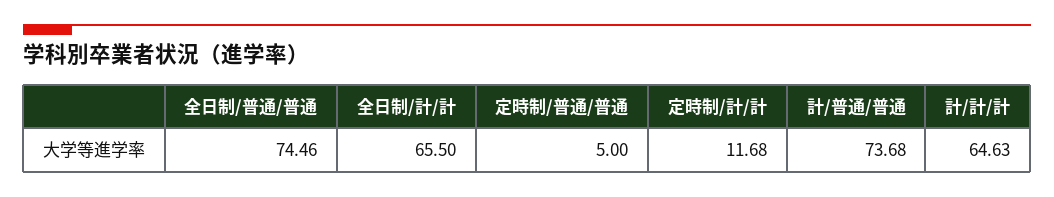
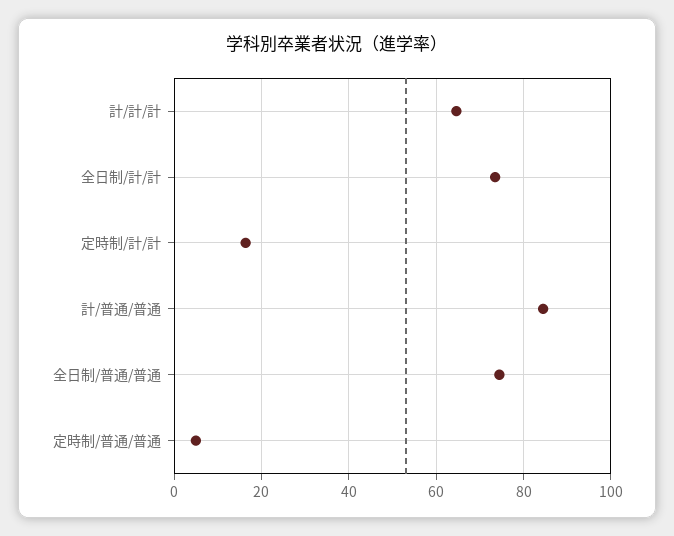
全日制/計/計: 65.5 -> 74
定時制/計/計: 11.68 -> 16
計/普通/普通: 73.68 -> 84

